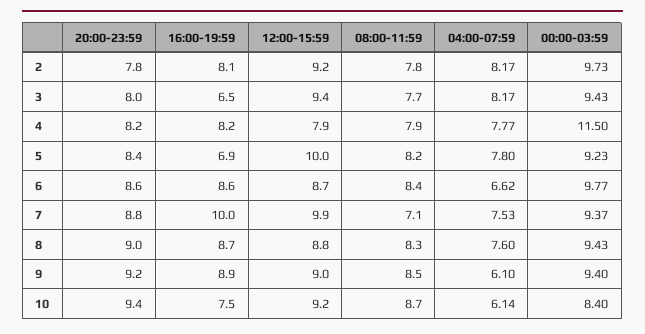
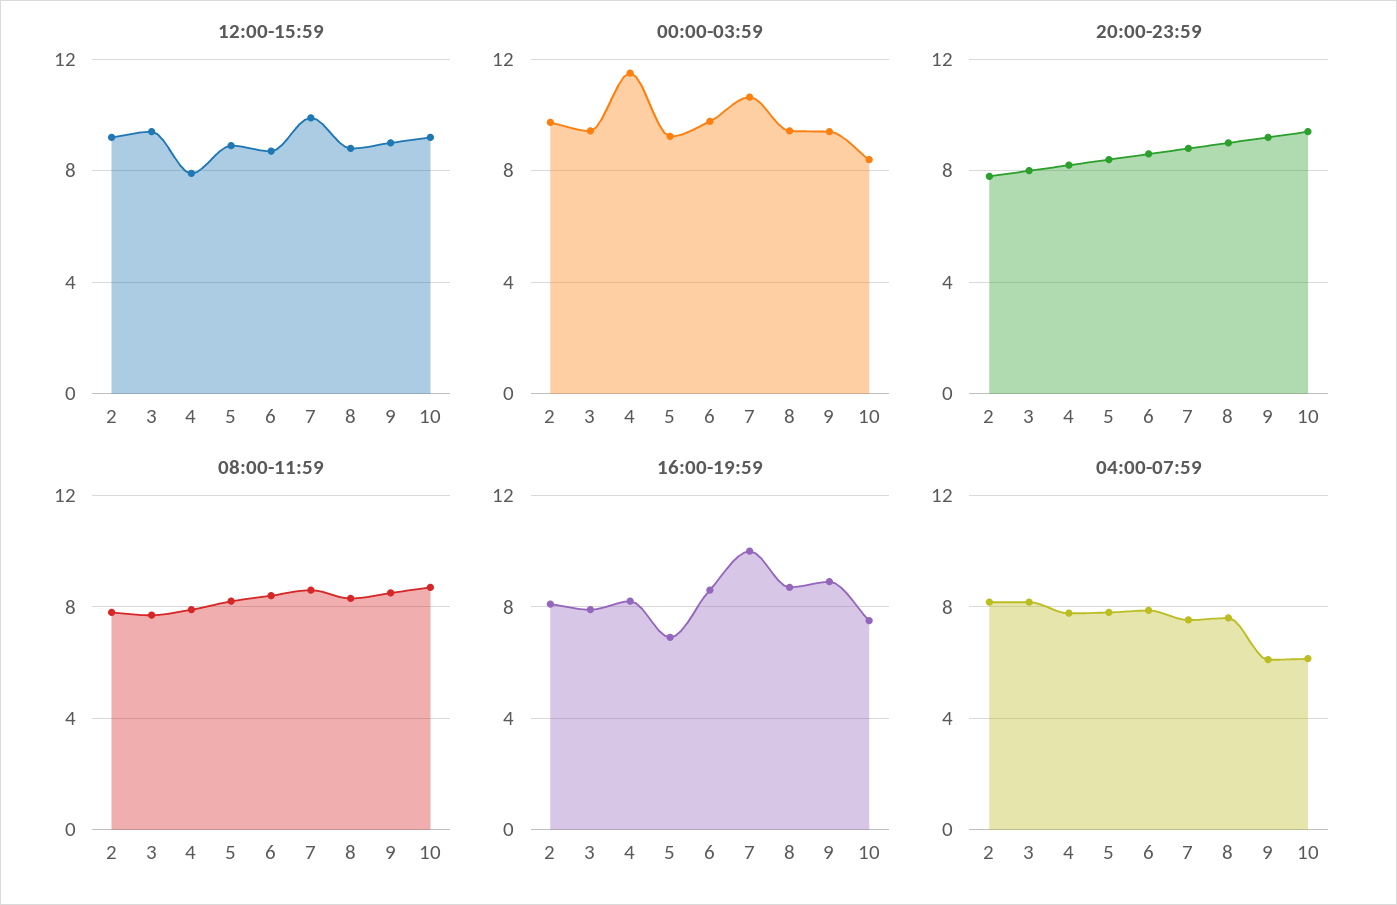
16:00-19:59, 3: 6.5 -> 8
12:00-15:59, 5: 10 -> 9
04:00-07:59, 6: 6.62 -> 8
08:00-11:59, 7: 7.1 -> 8.5
00:00-03:59, 7: 9.37 -> 10.5

